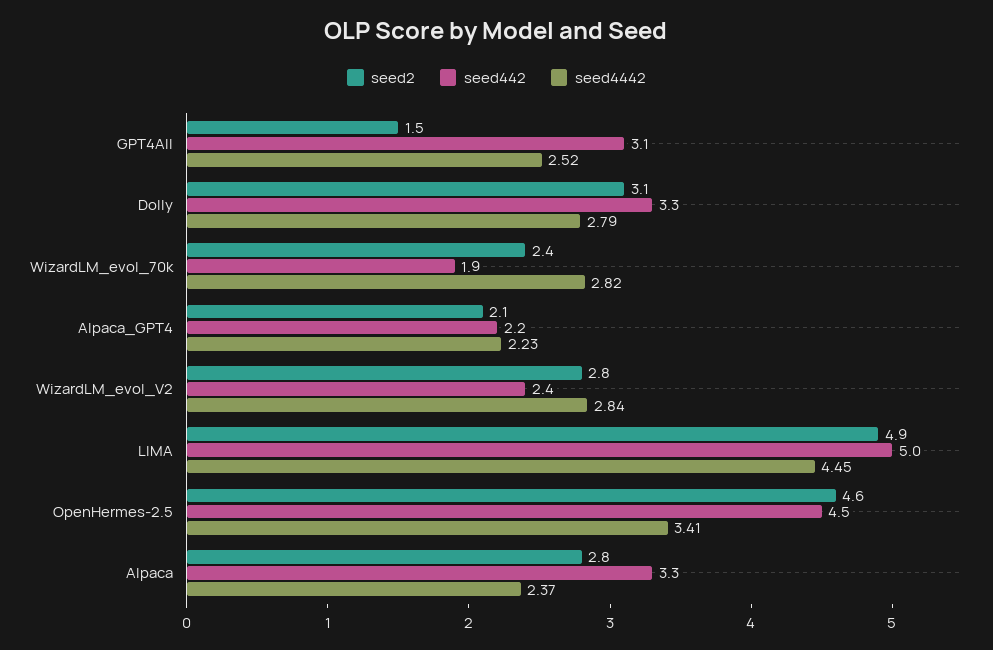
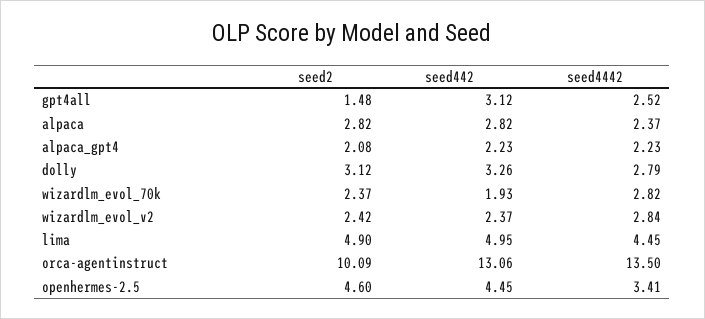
seed2, WizardLM_evol_V2: 2.8 -> 2.42
seed442, Alpaca: 3.3 -> 2.82
seed2, orca-agentinstruct: none -> 10.09
seed442, orca-agentinstruct: none -> 13.06
seed4442, orca-agentinstruct: none -> 13.5

